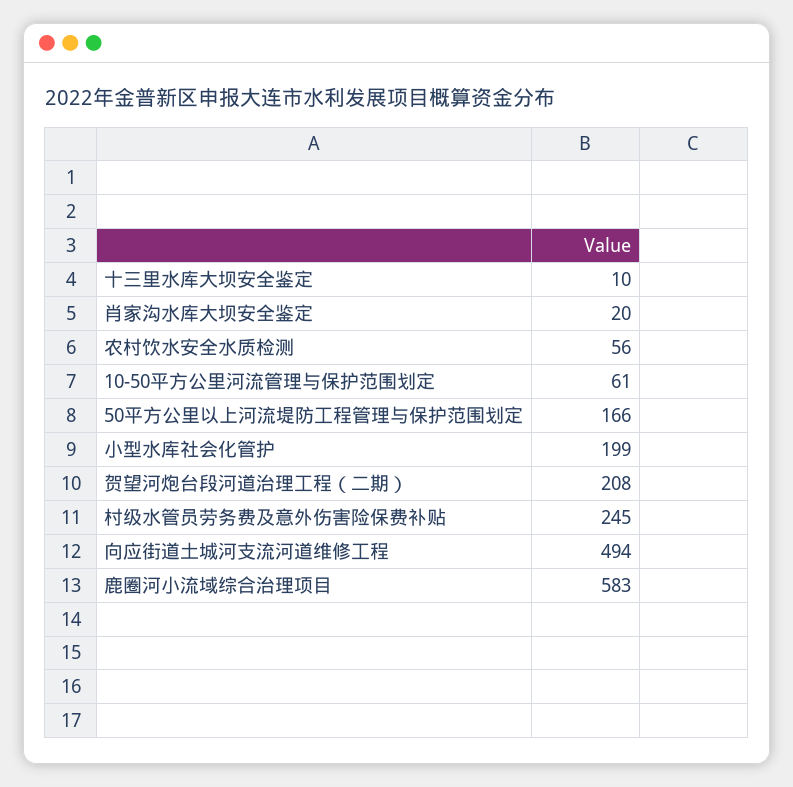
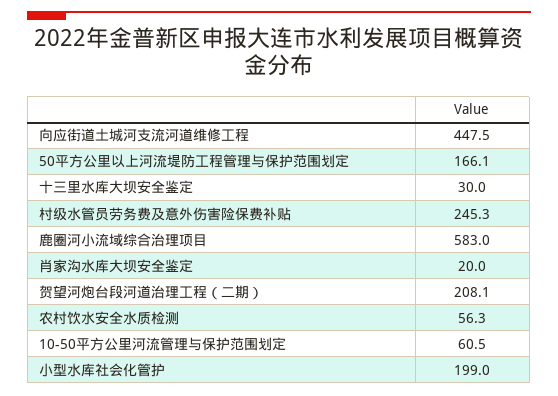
十三里水库大坝安全鉴定: 10 -> 30
向应街道土城河支流河道维修工程: 494 -> 447.5

